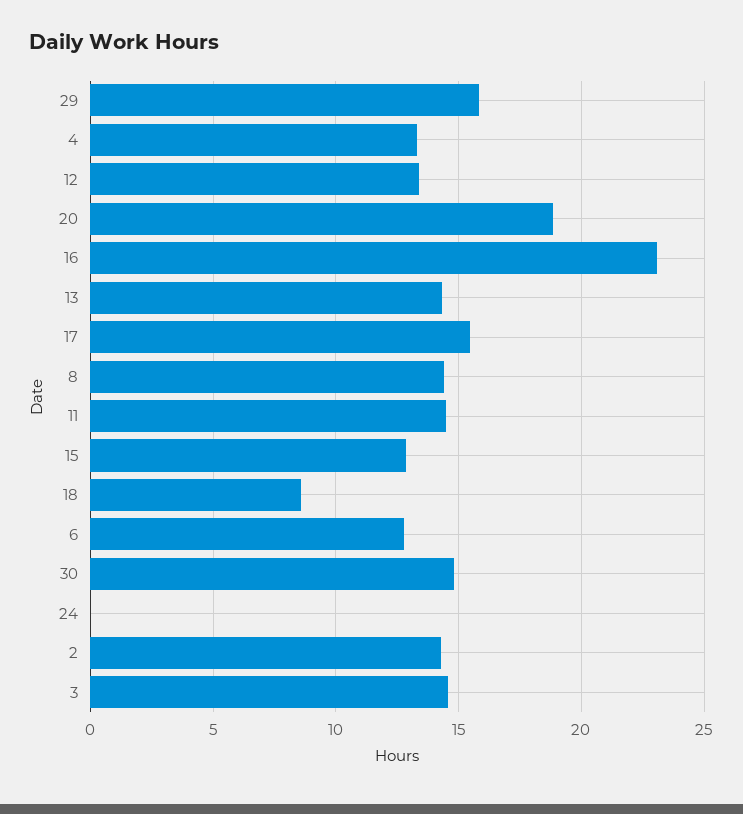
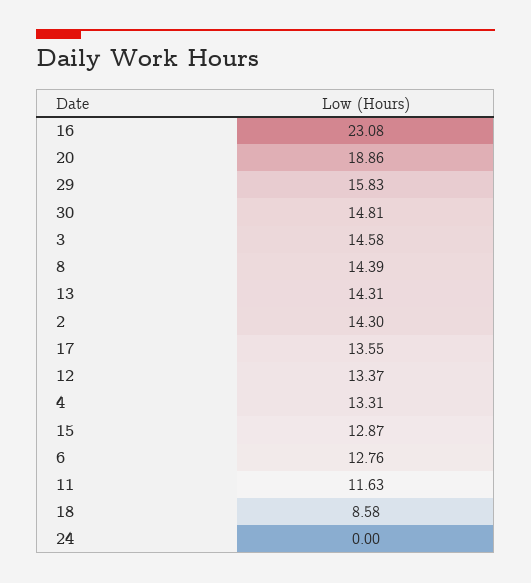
17: 15.5 -> 13.55
11: 14.5 -> 11.63

